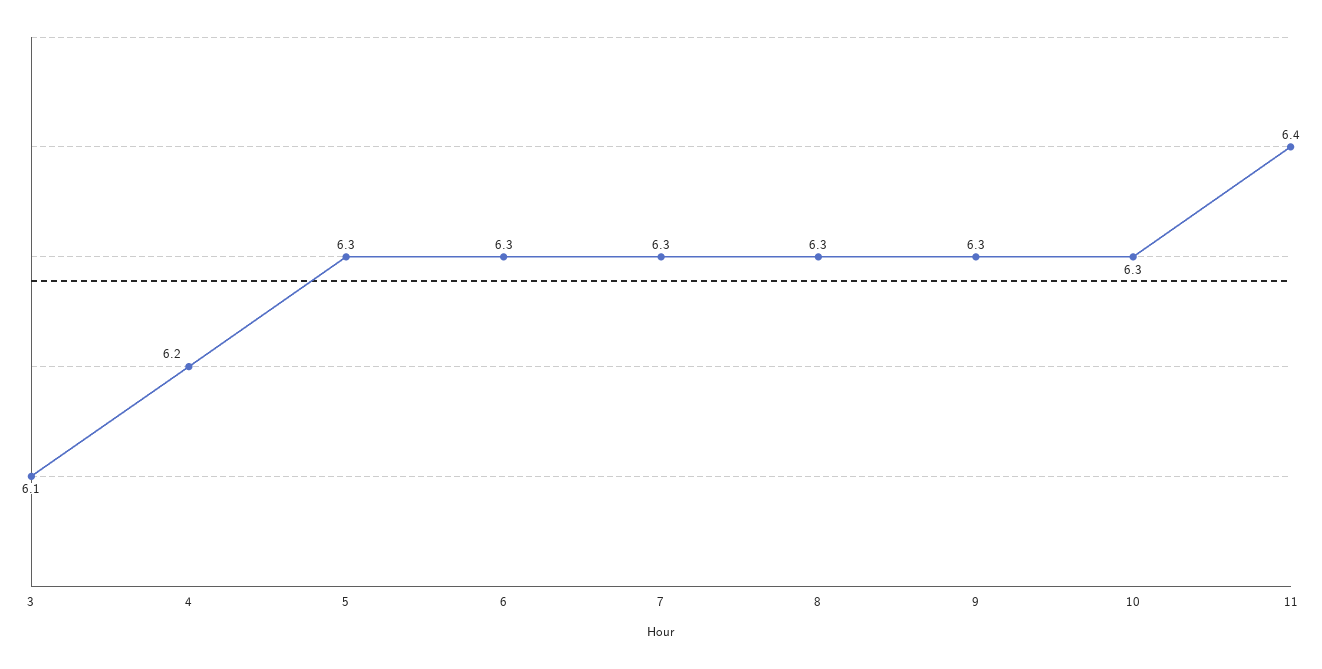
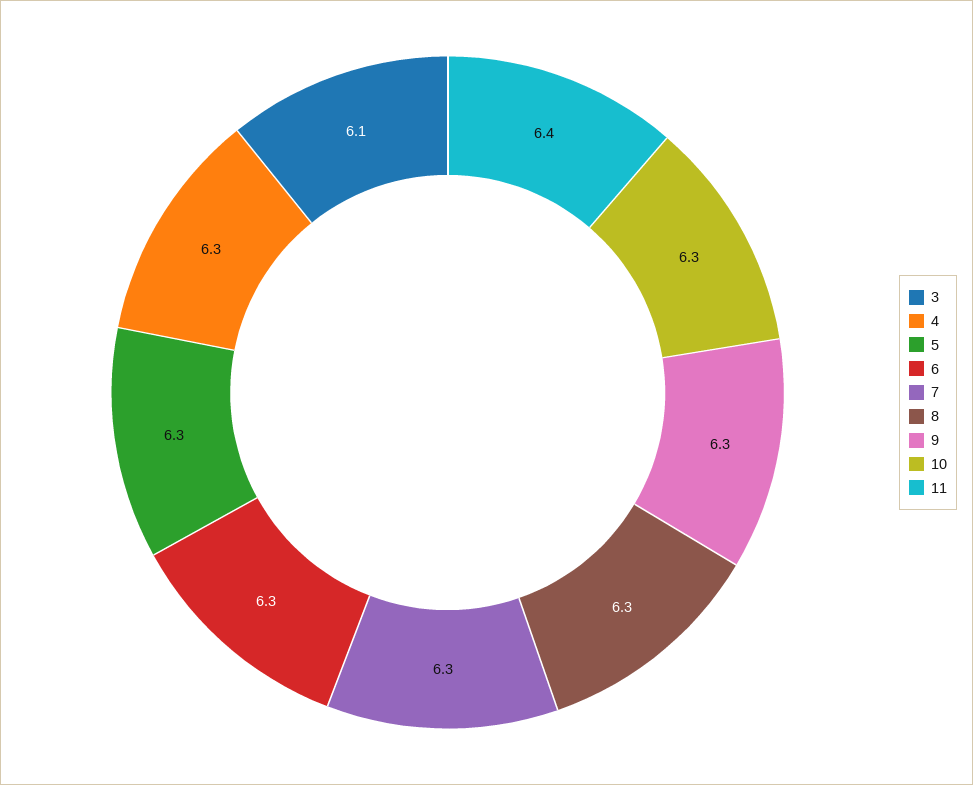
4: 6.2 -> 6.3

